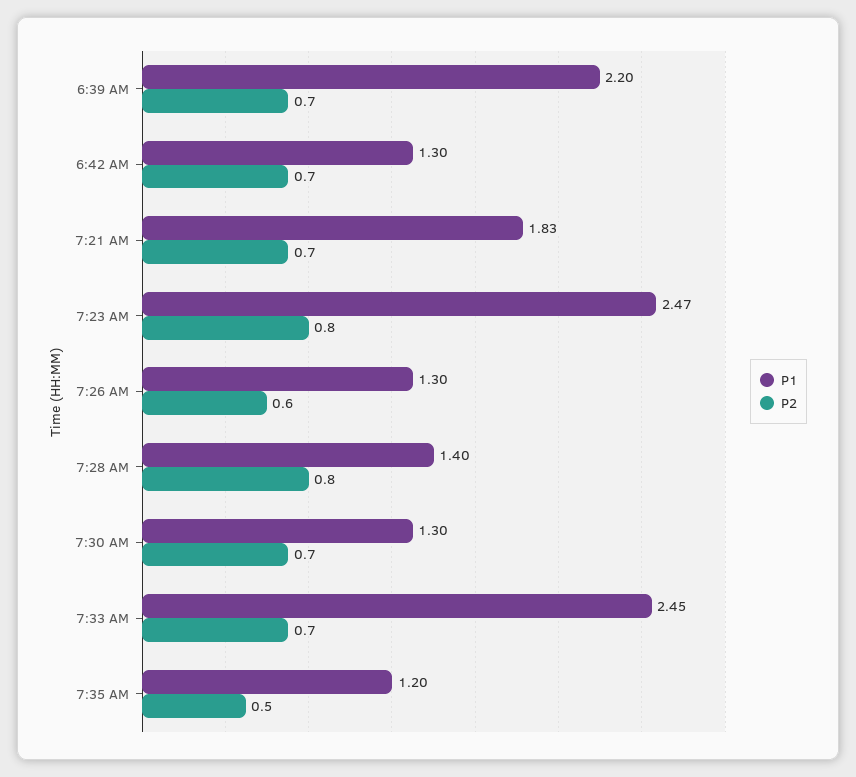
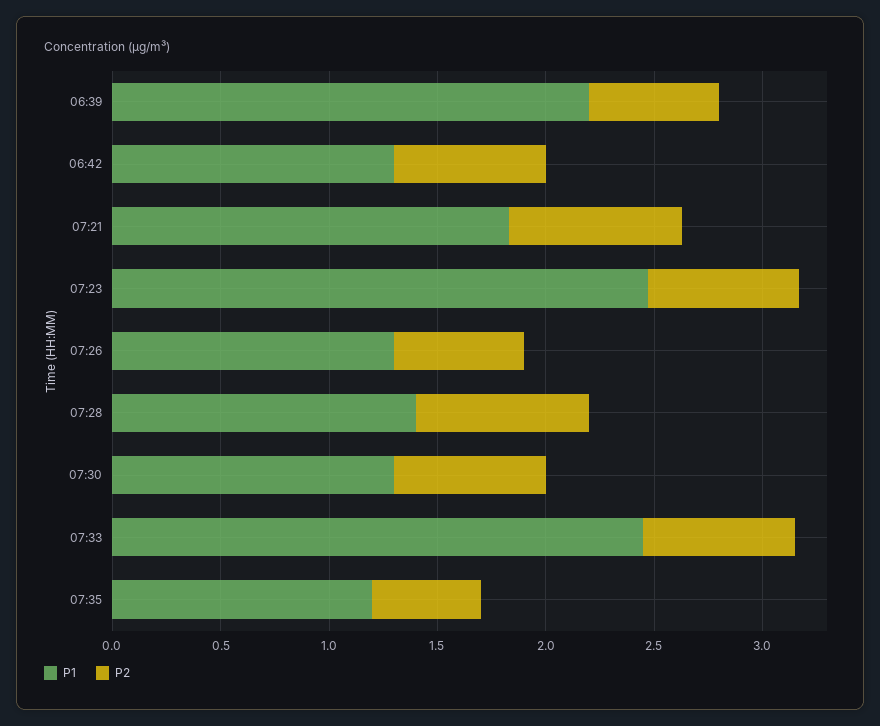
P2, 6:39 AM: 0.7 -> 0.6
P2, 7:21 AM: 0.7 -> 0.8
P2, 7:23 AM: 0.8 -> 0.7

